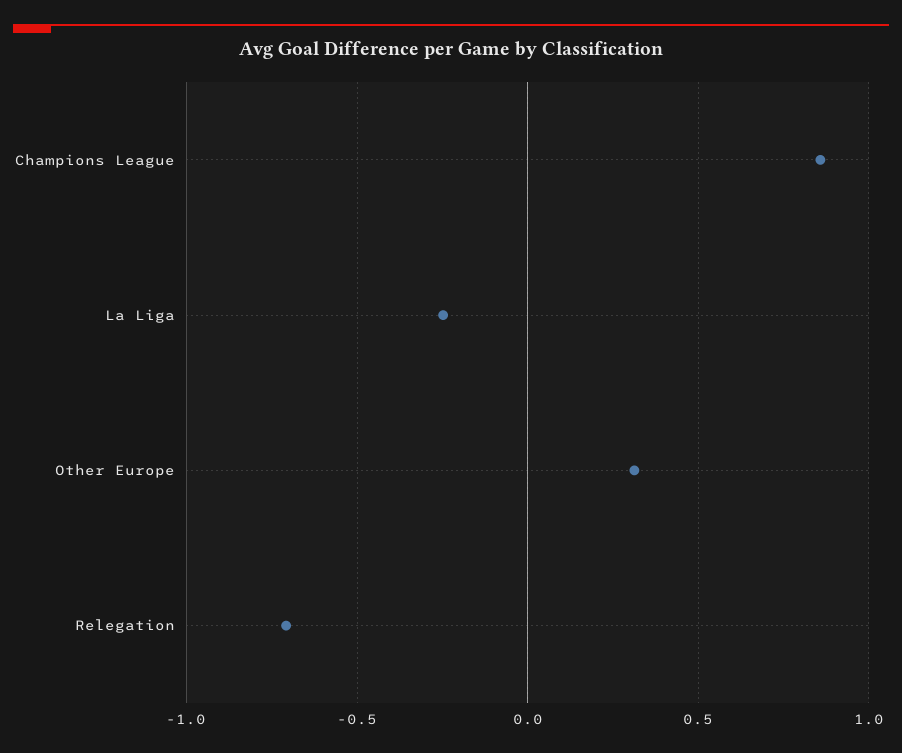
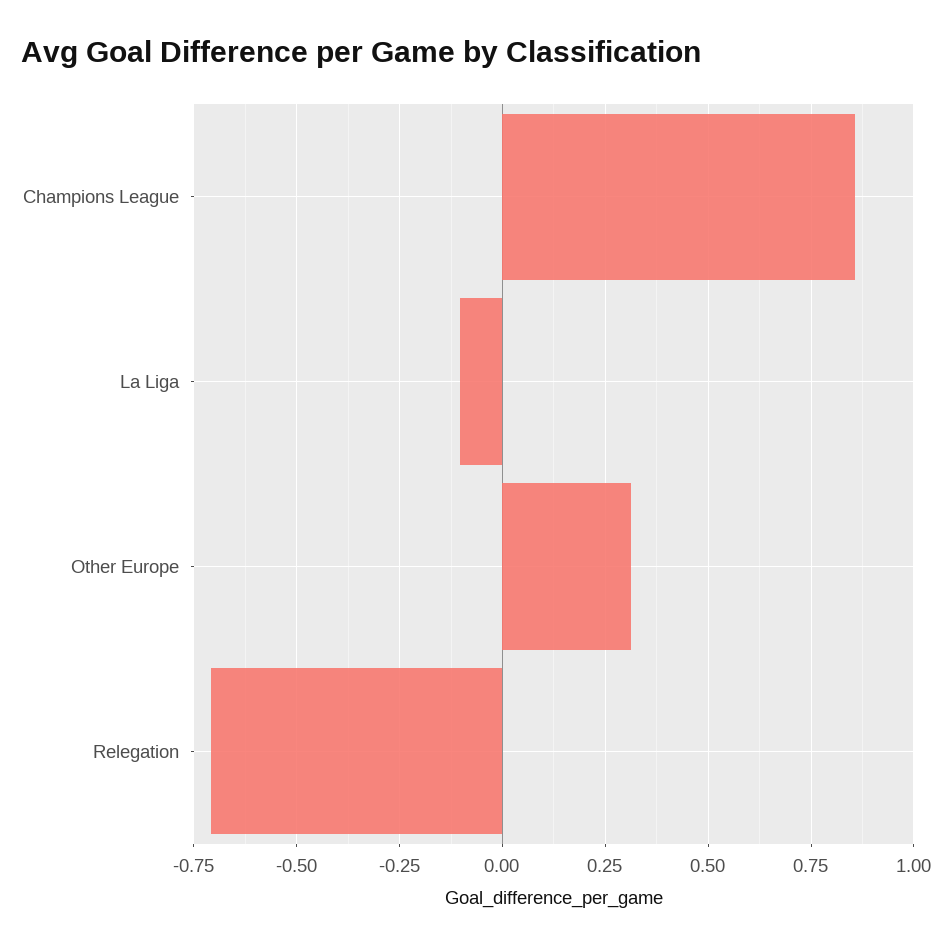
La Liga: -0.25 -> -0.1

